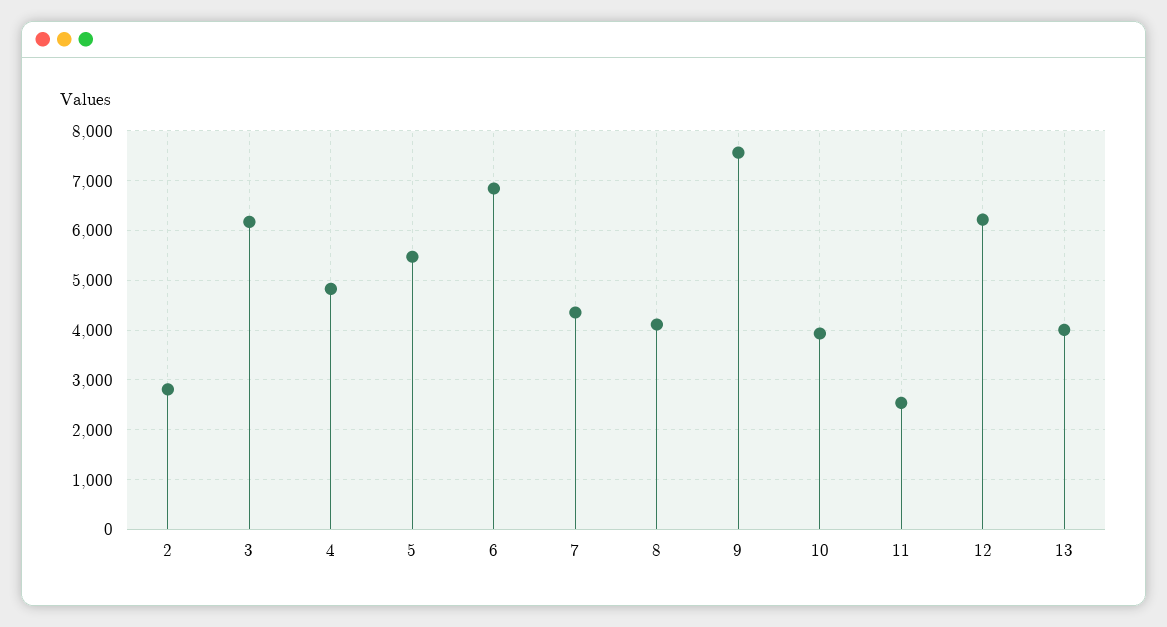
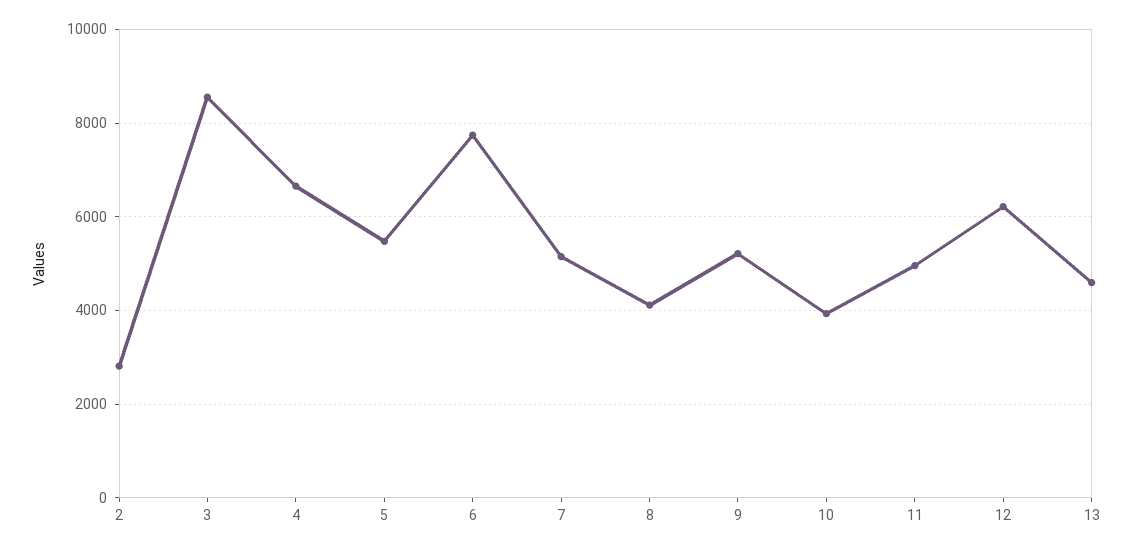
3: 6200 -> 8600
4: 4800 -> 6600
6: 6800 -> 7800
7: 4400 -> 5200
9: 7600 -> 5200
11: 2600 -> 5000
13: 4000 -> 4600

